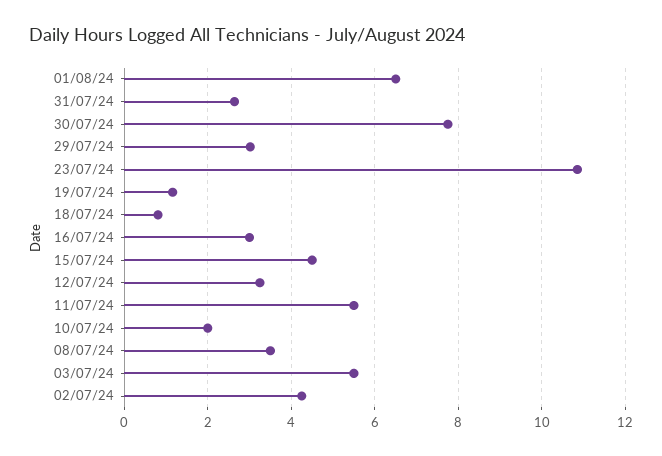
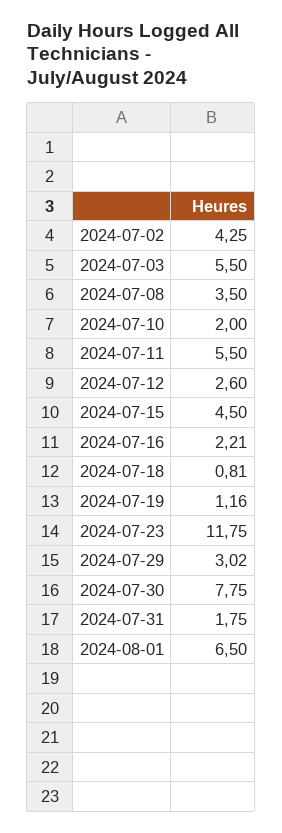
31/07/24: 2.6 -> 1.75
23/07/24: 10.8 -> 11.75
16/07/24: 3 -> 2.21
12/07/24: 3.2 -> 2.6

